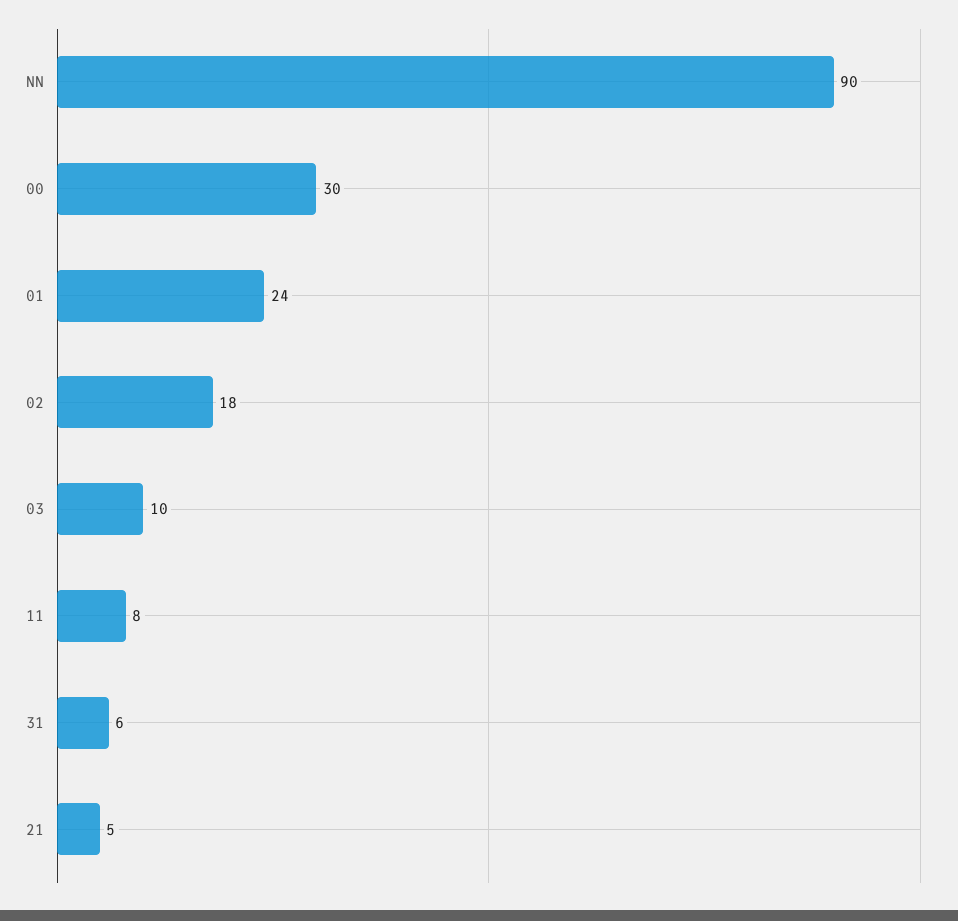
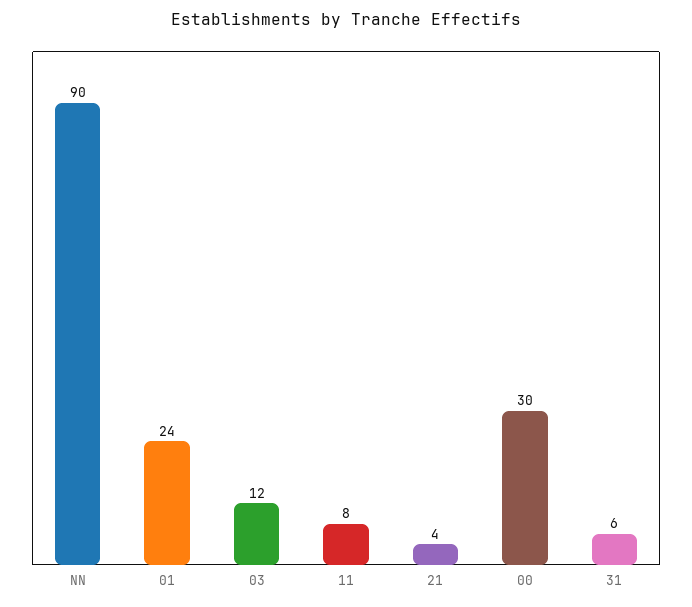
02: 18 -> none
03: 10 -> 12
21: 5 -> 4

